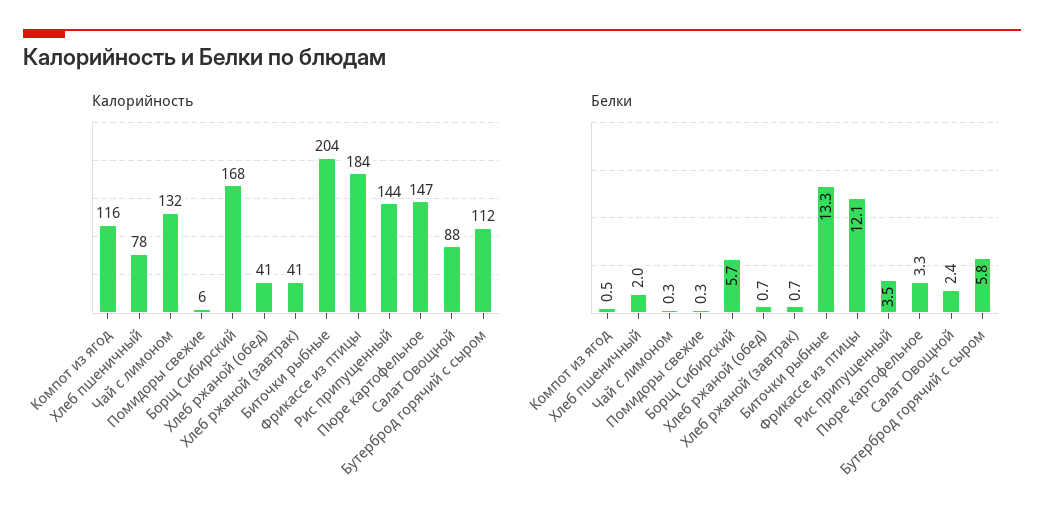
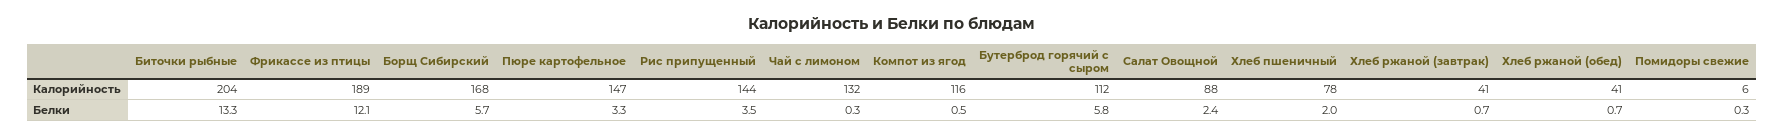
Калорийность, Фрикассе из птицы: 184 -> 189

